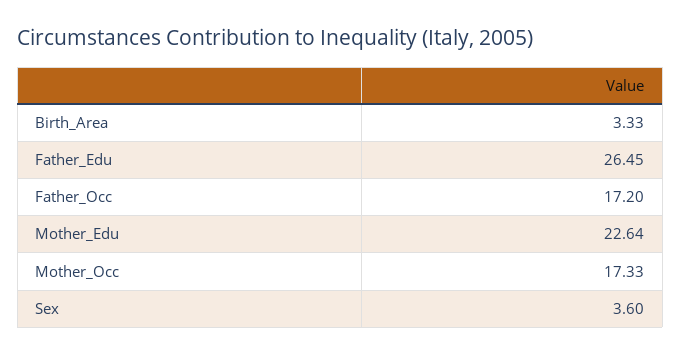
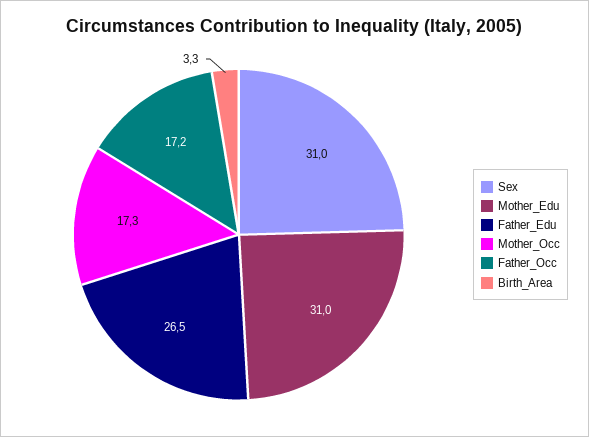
Mother_Edu: 22.64 -> 31
Sex: 3.6 -> 31

